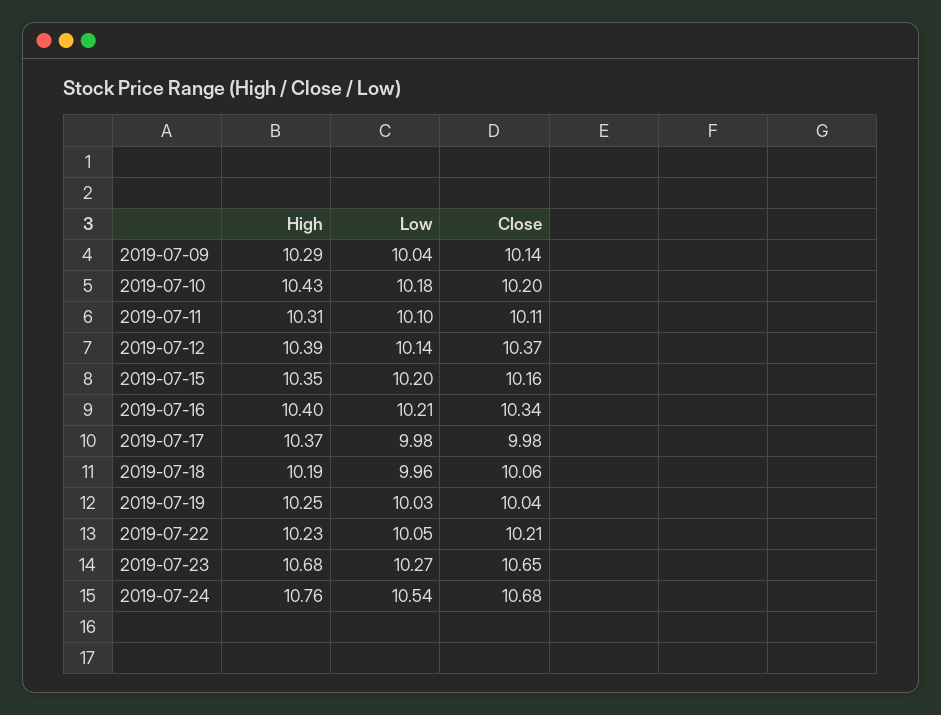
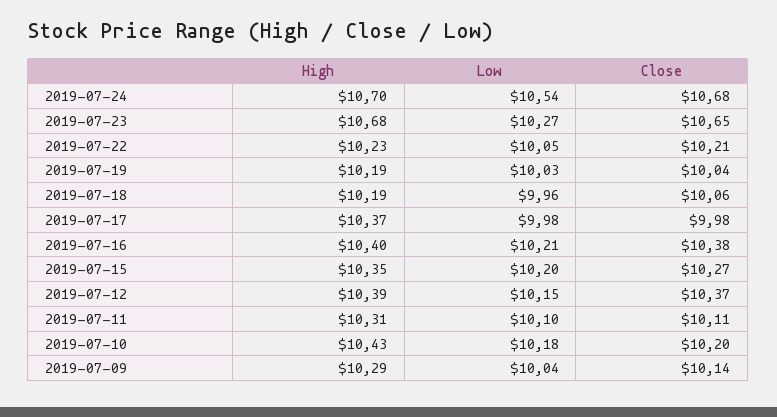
Low, 2019-07-12: 10.14 -> 10.15
Close, 2019-07-15: 10.16 -> 10.27
Close, 2019-07-16: 10.34 -> 10.38
High, 2019-07-19: 10.25 -> 10.19
High, 2019-07-24: 10.76 -> 10.7

